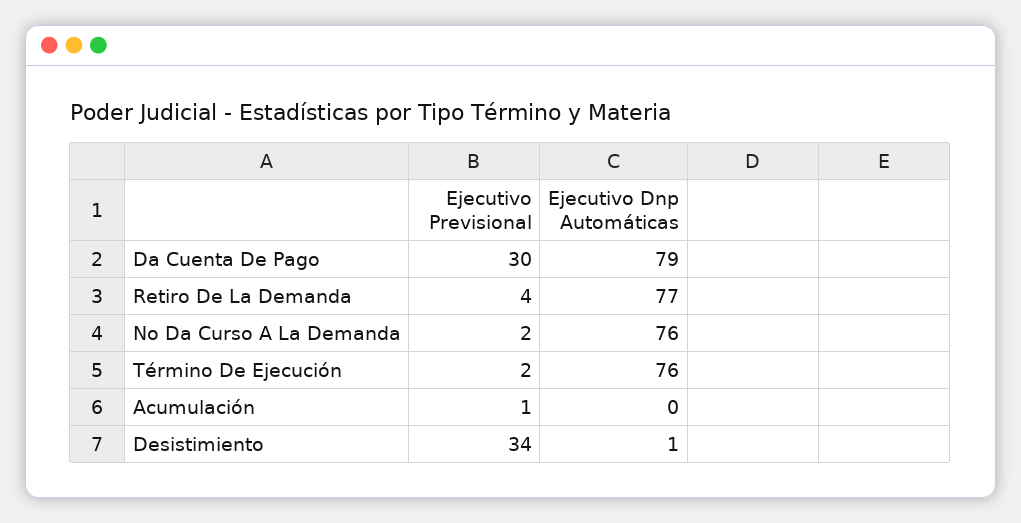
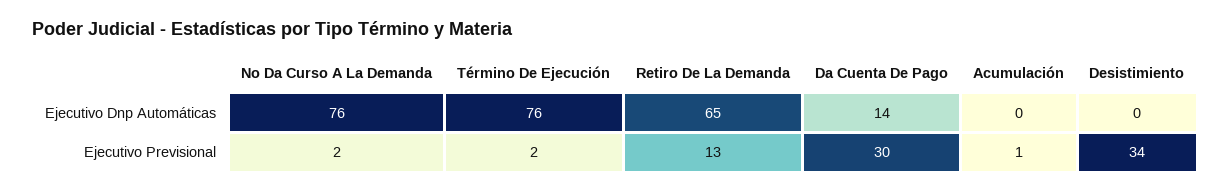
Ejecutivo Dnp Automáticas, Da Cuenta De Pago: 79 -> 14
Ejecutivo Previsional, Retiro De La Demanda: 4 -> 13
Ejecutivo Dnp Automáticas, Retiro De La Demanda: 77 -> 65
Ejecutivo Dnp Automáticas, Desistimiento: 1 -> 0

